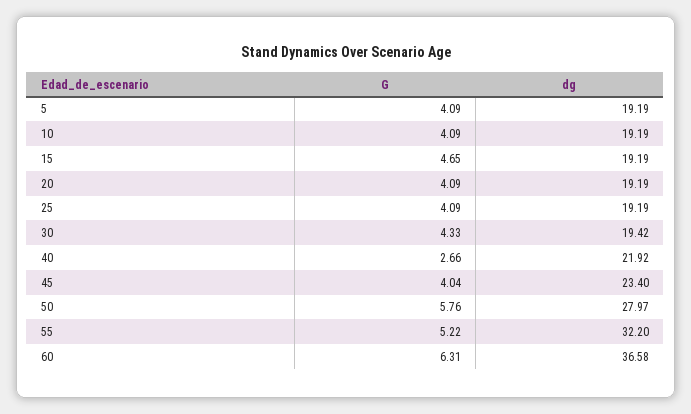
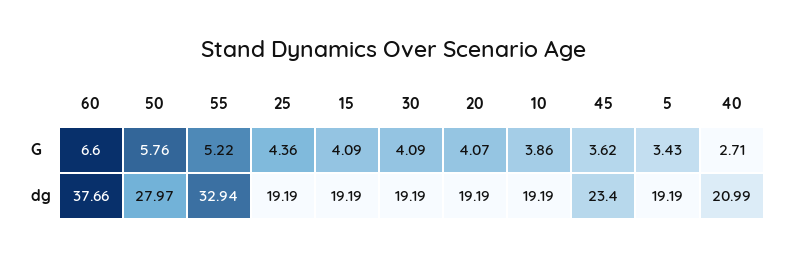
G, 5: 4.09 -> 3.43
G, 10: 4.09 -> 3.86
G, 15: 4.65 -> 4.09
G, 20: 4.09 -> 4.07
G, 25: 4.09 -> 4.36
G, 30: 4.33 -> 4.09
dg, 30: 19.42 -> 19.19
G, 40: 2.66 -> 2.71
dg, 40: 21.92 -> 20.99
G, 45: 4.04 -> 3.62
dg, 55: 32.2 -> 32.94
G, 60: 6.31 -> 6.6
dg, 60: 36.58 -> 37.66

